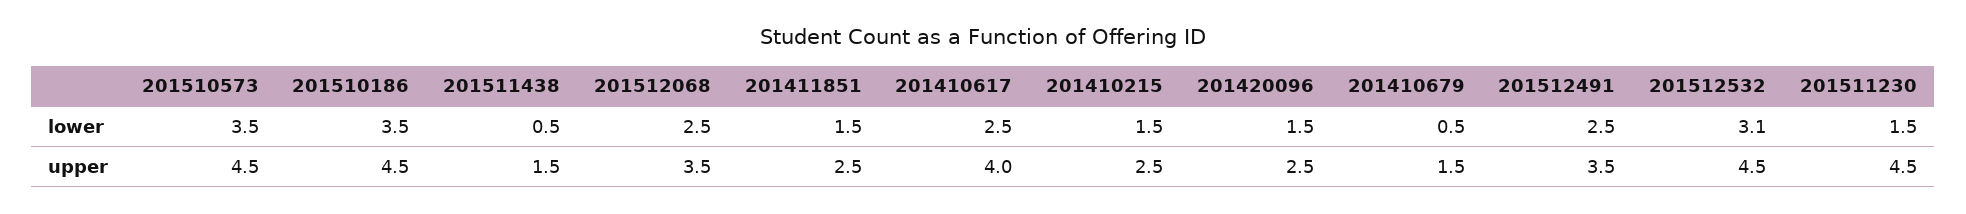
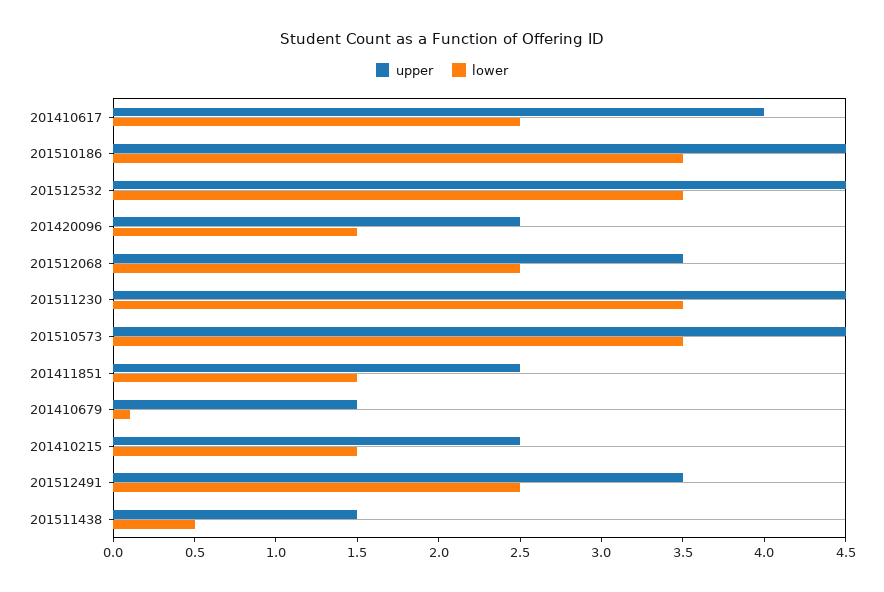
lower, 201410679: 0.5 -> 0.1
lower, 201512532: 3.1 -> 3.5
lower, 201511230: 1.5 -> 3.5

